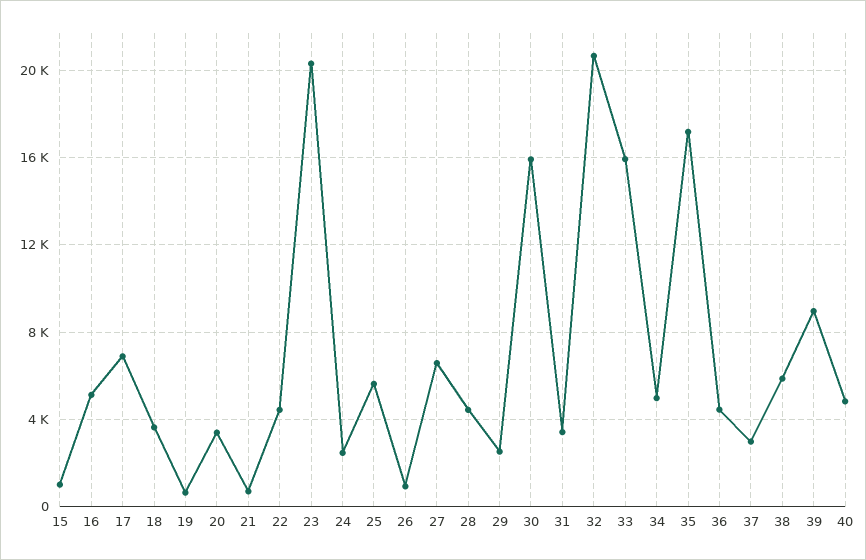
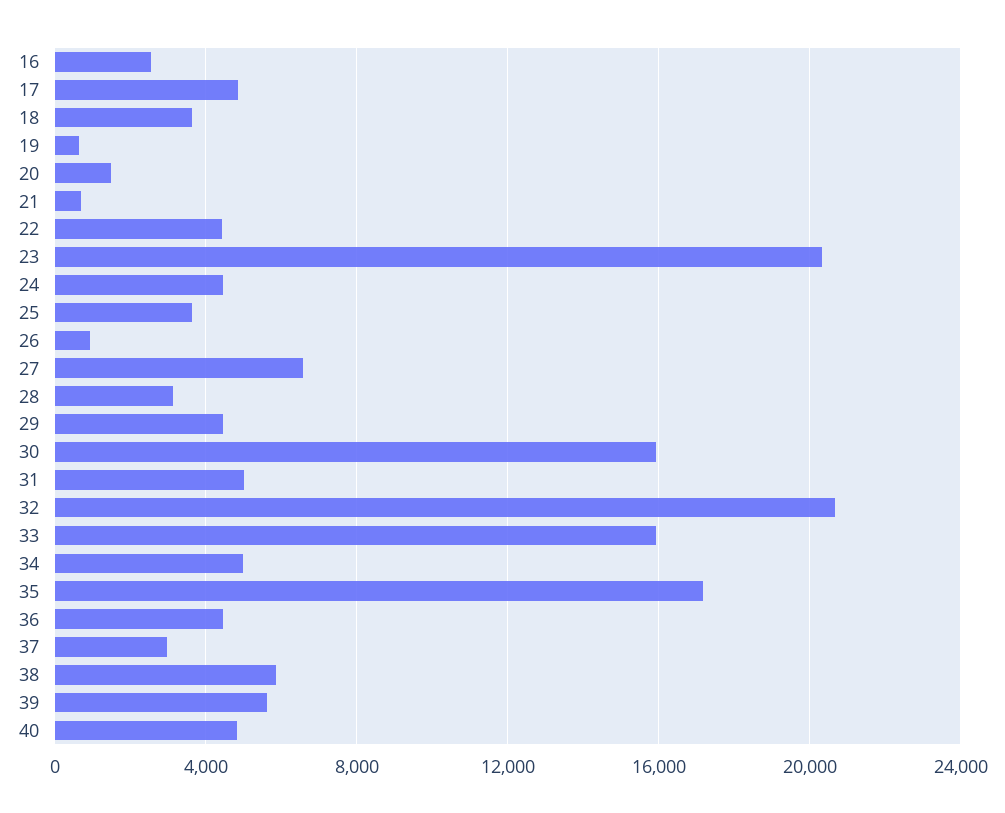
15: 1000 -> none
16: 5000 -> 2500
17: 7000 -> 5000
20: 3500 -> 1500
24: 2500 -> 4500
25: 5500 -> 3500
28: 4500 -> 3000
29: 2500 -> 4500
31: 3500 -> 5000
39: 9000 -> 5500

